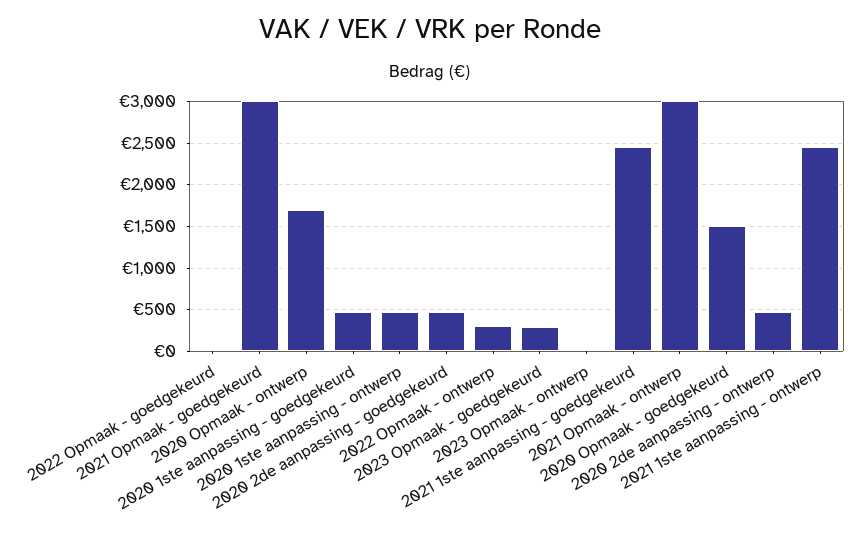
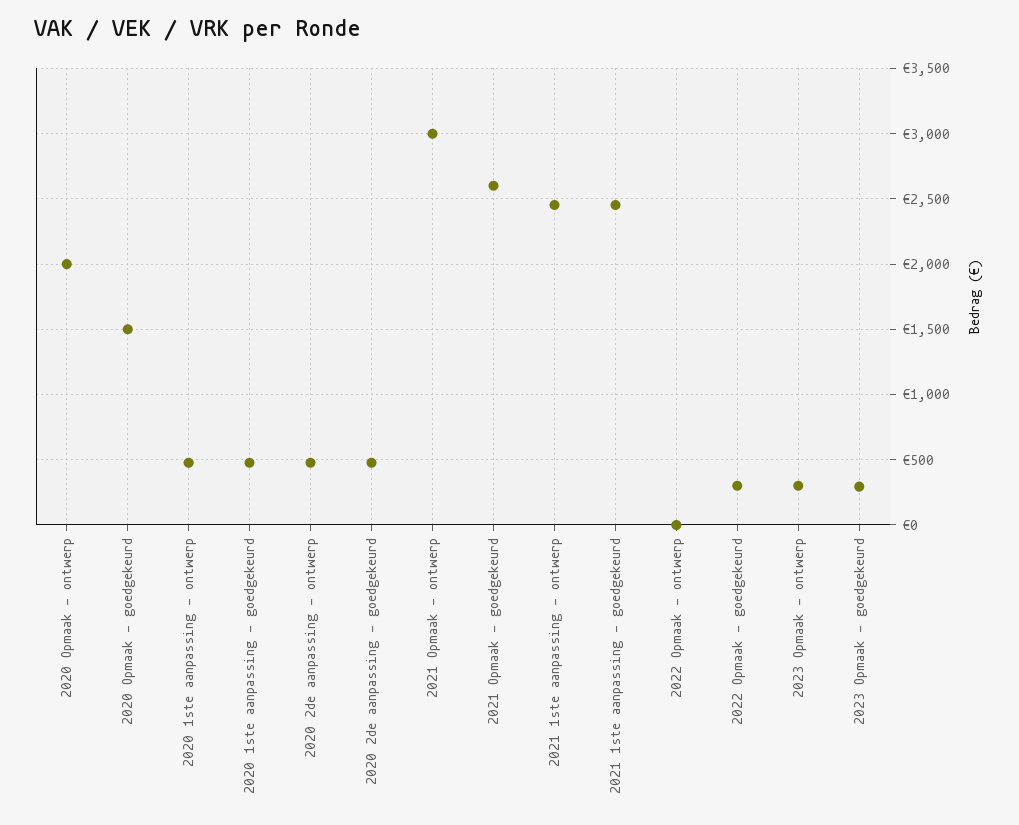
2022 Opmaak - goedgekeurd: 0 -> 300
2021 Opmaak - goedgekeurd: 3000 -> 2600
2020 Opmaak - ontwerp: 1700 -> 2000
2022 Opmaak - ontwerp: 300 -> 0
2023 Opmaak - ontwerp: 0 -> 300

